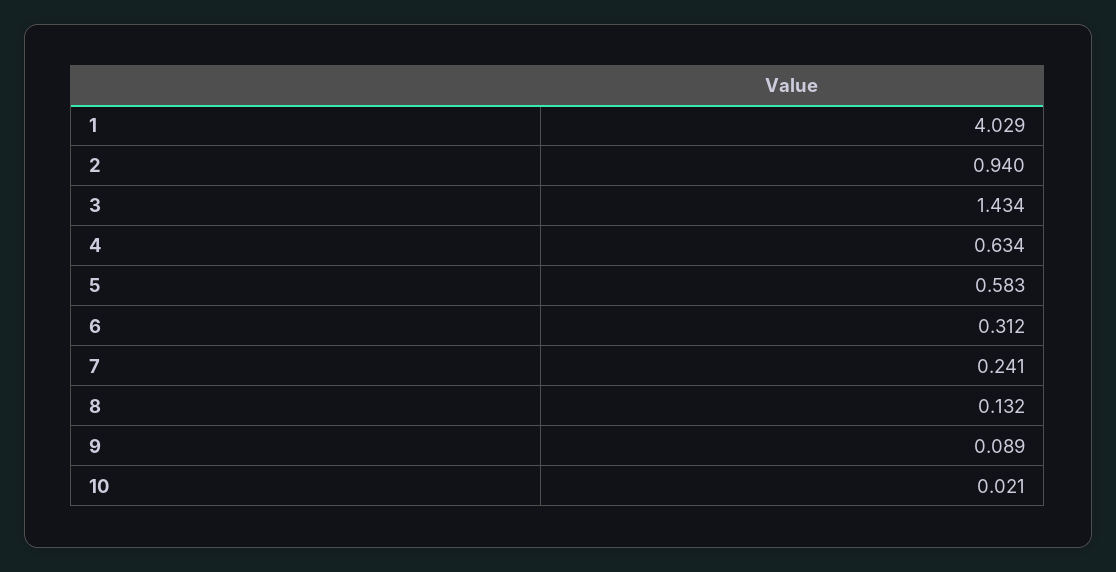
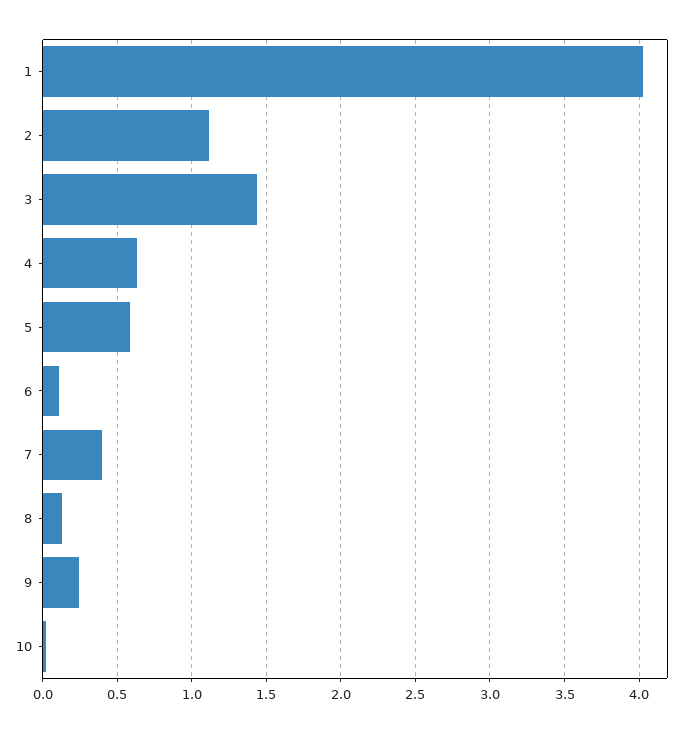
2: 0.94 -> 1.1
6: 0.312 -> 0.1
7: 0.241 -> 0.4
9: 0.089 -> 0.25

